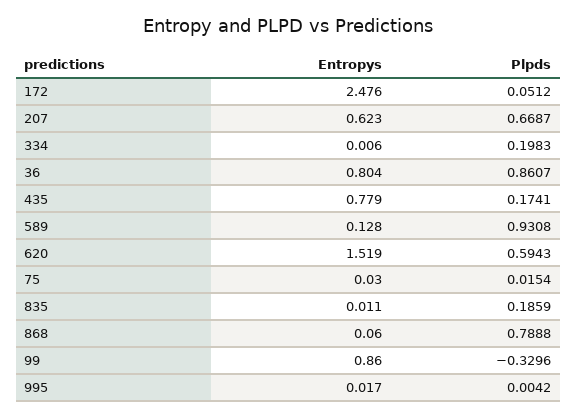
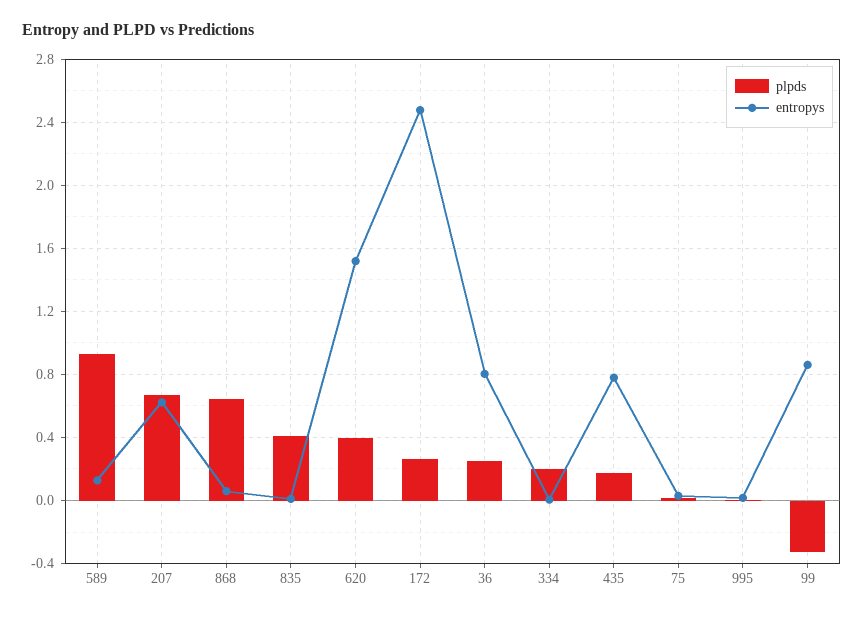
Plpds, 172: 0.0512 -> 0.25
Plpds, 36: 0.8607 -> 0.25
Plpds, 620: 0.5943 -> 0.4
Plpds, 835: 0.1859 -> 0.4
Plpds, 868: 0.7888 -> 0.65

